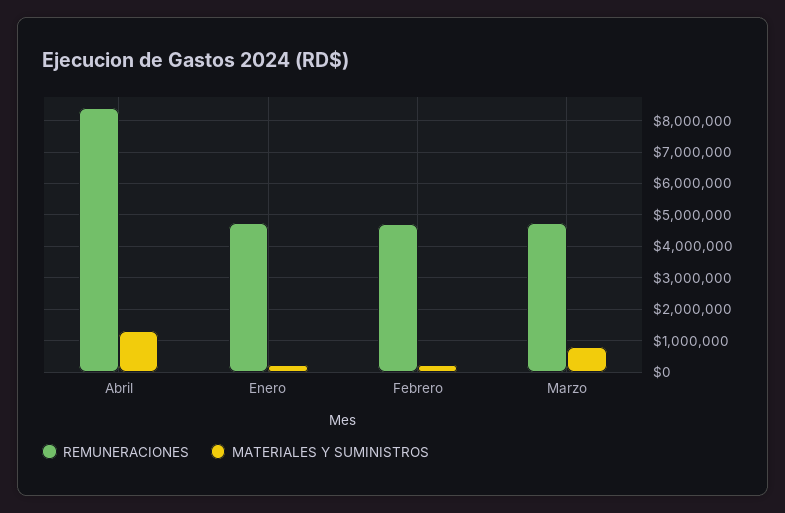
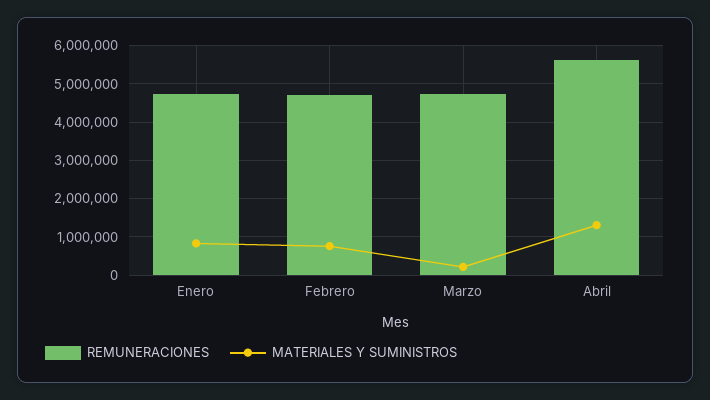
REMUNERACIONES, Abril: 8400000 -> 5600000
MATERIALES Y SUMINISTROS, Enero: 200000 -> 800000
MATERIALES Y SUMINISTROS, Febrero: 200000 -> 800000
MATERIALES Y SUMINISTROS, Marzo: 800000 -> 200000

